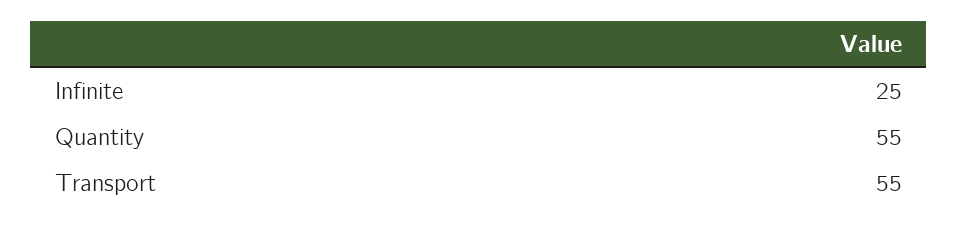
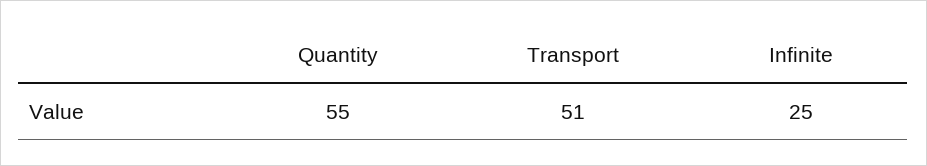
Transport: 55 -> 51

